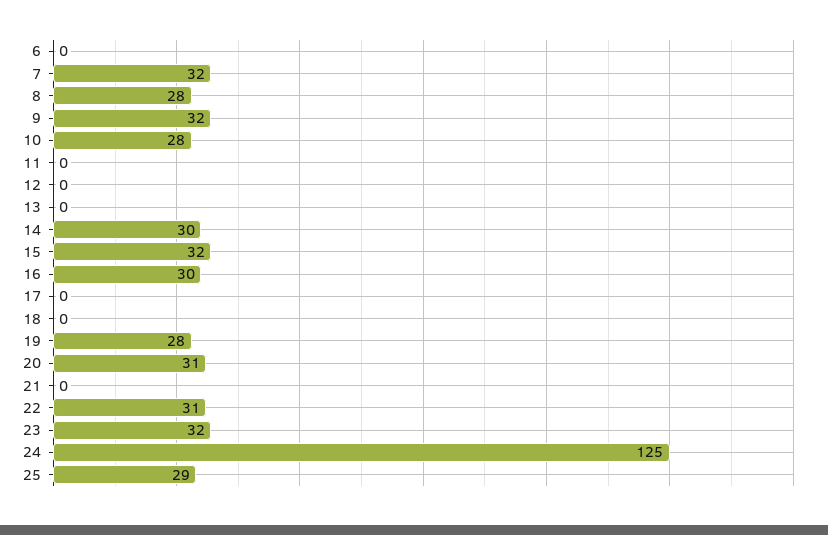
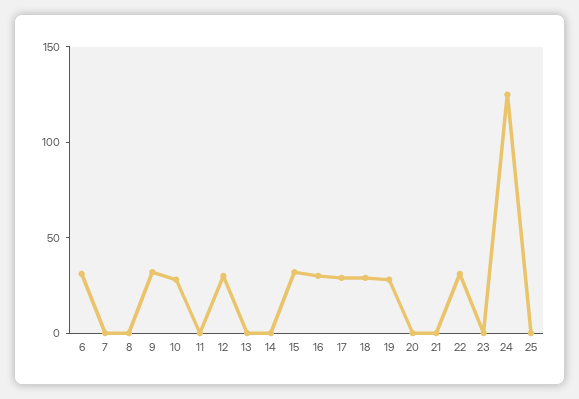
6: 0 -> 30
7: 32 -> 0
8: 28 -> 0
12: 0 -> 30
14: 30 -> 0
17: 0 -> 30
18: 0 -> 30
20: 31 -> 0
23: 32 -> 0
25: 29 -> 0

